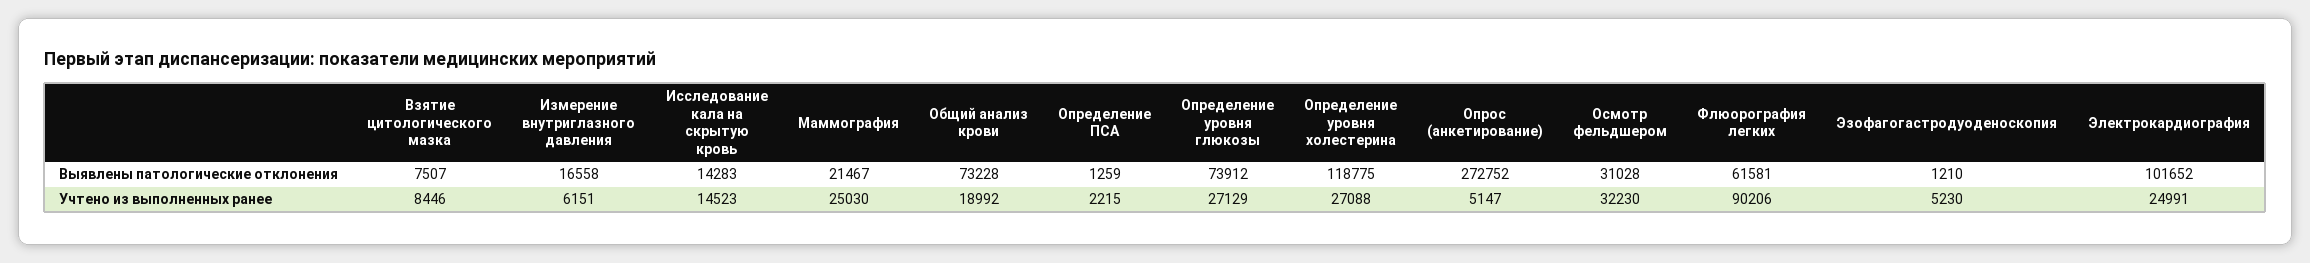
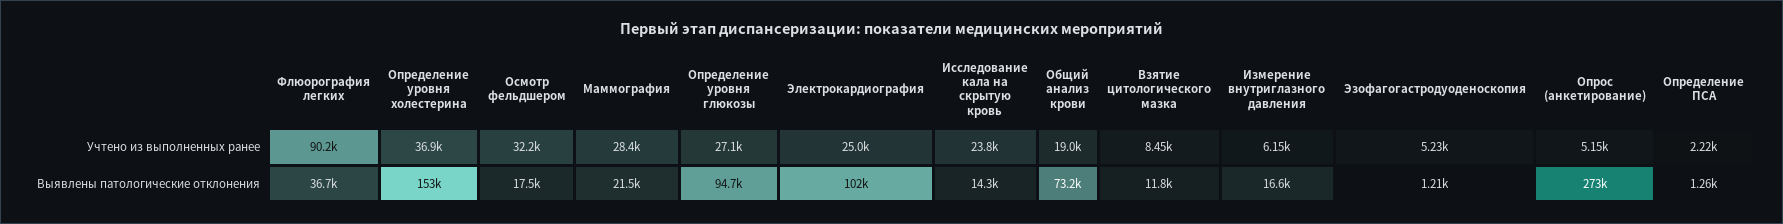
Взятие цитологического мазка, Выявлены патологические отклонения: 7507 -> 11800
Определение уровня глюкозы, Выявлены патологические отклонения: 73912 -> 94700
Определение уровня холестерина, Выявлены патологические отклонения: 118775 -> 153000
Осмотр фельдшером, Выявлены патологические отклонения: 31028 -> 17500
Флюорография легких, Выявлены патологические отклонения: 61581 -> 36700
Исследование кала на скрытую кровь, Учтено из выполненных ранее: 14523 -> 23800
Маммография, Учтено из выполненных ранее: 25030 -> 28400
Определение уровня холестерина, Учтено из выполненных ранее: 27088 -> 36900

